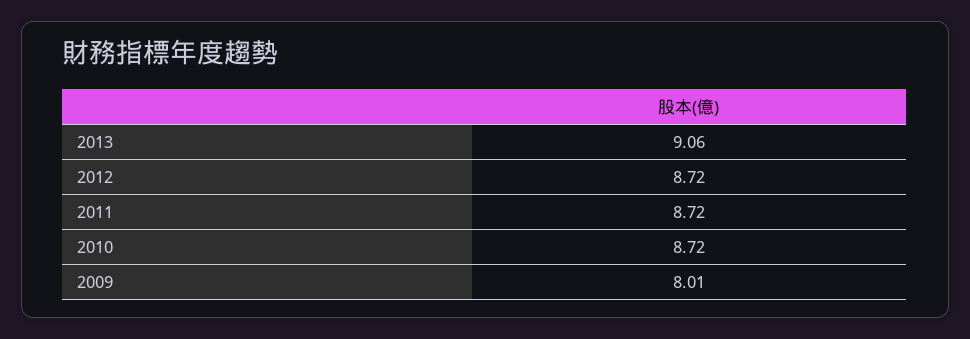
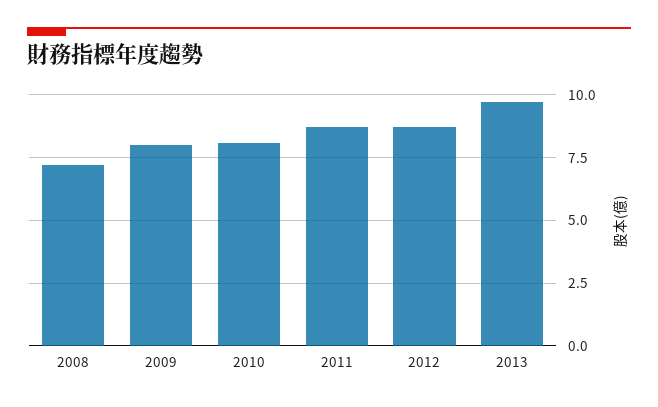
2013: 9.06 -> 9.75
2010: 8.72 -> 8
2008: none -> 7.25

